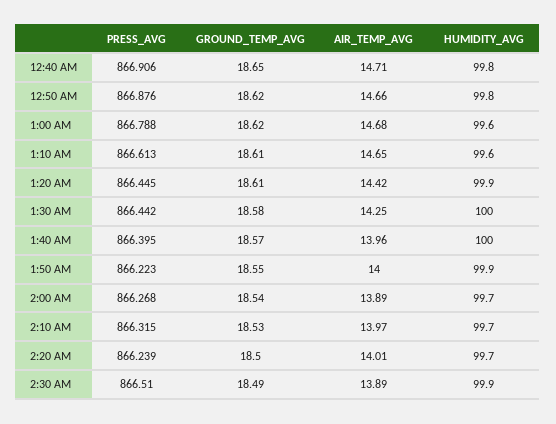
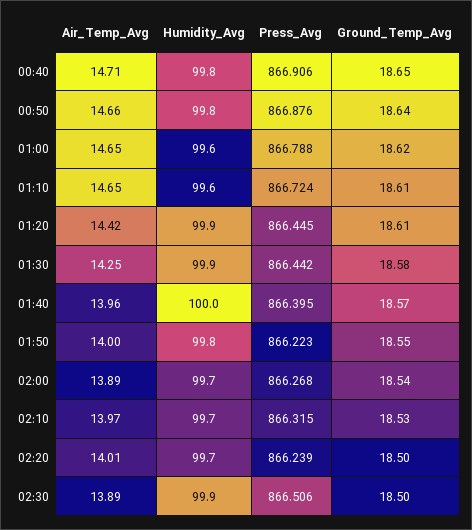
GROUND_TEMP_AVG, 12:50 AM: 18.62 -> 18.64
AIR_TEMP_AVG, 1:00 AM: 14.68 -> 14.65
PRESS_AVG, 1:10 AM: 866.613 -> 866.724
HUMIDITY_AVG, 1:30 AM: 100 -> 99.9
HUMIDITY_AVG, 1:50 AM: 99.9 -> 99.8
PRESS_AVG, 2:30 AM: 866.51 -> 866.506
GROUND_TEMP_AVG, 2:30 AM: 18.49 -> 18.5

